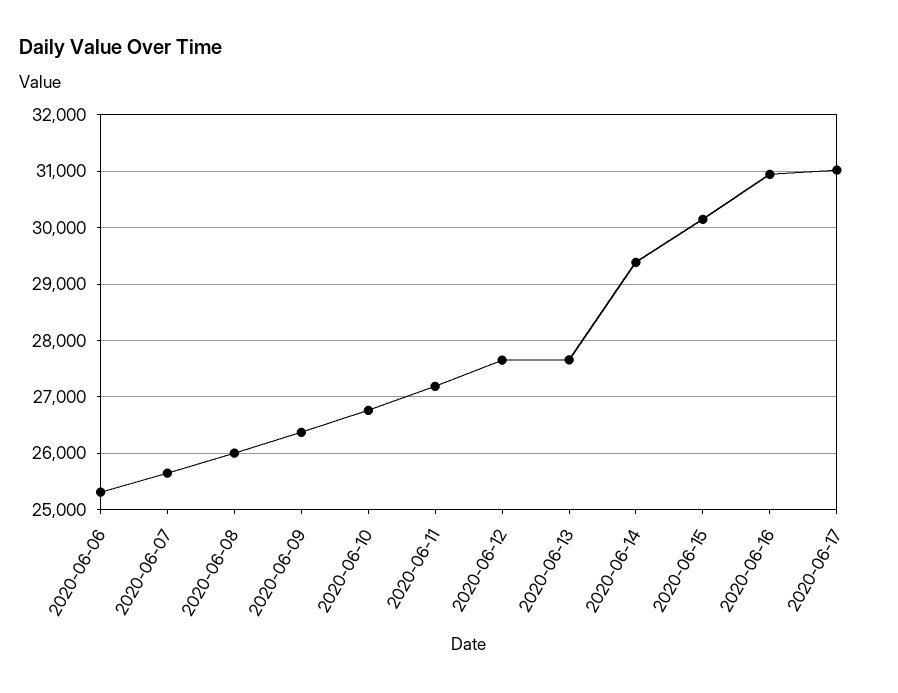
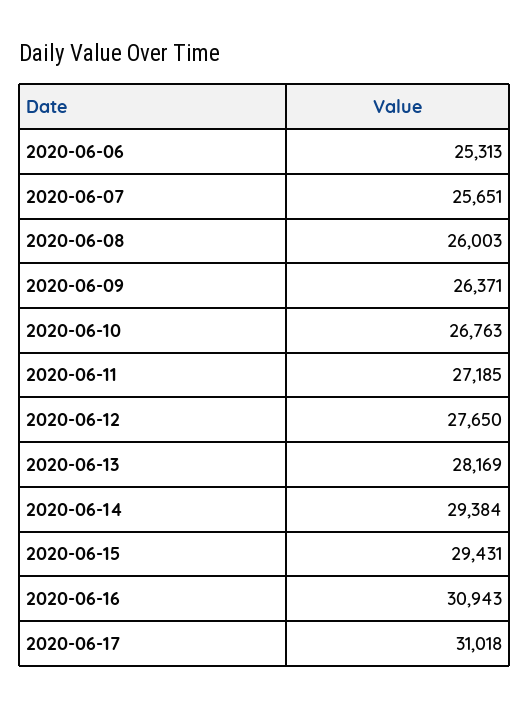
2020-06-13: 27600 -> 28169
2020-06-15: 30200 -> 29431

